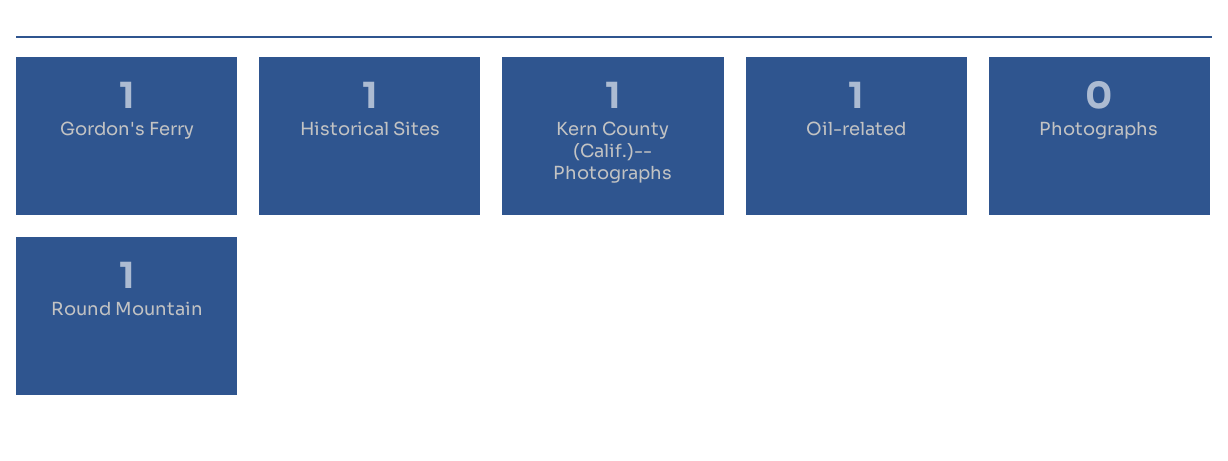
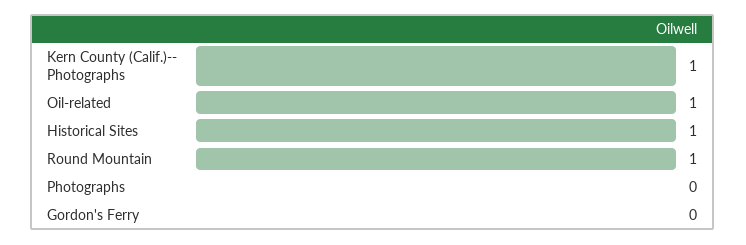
Gordon's Ferry: 1 -> 0

